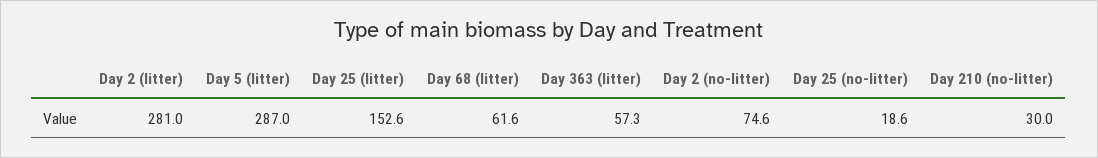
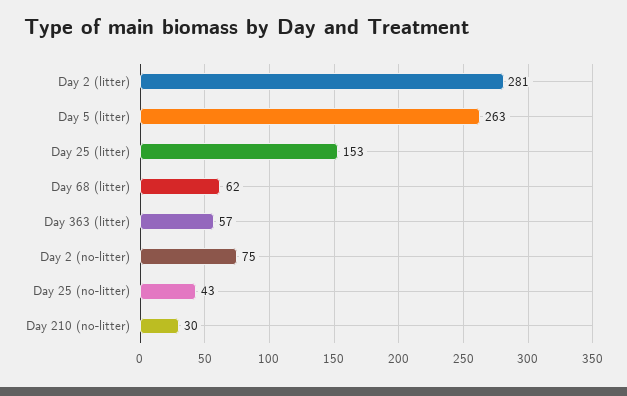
Day 5 (litter): 287 -> 263
Day 25 (no-litter): 18.6 -> 43

